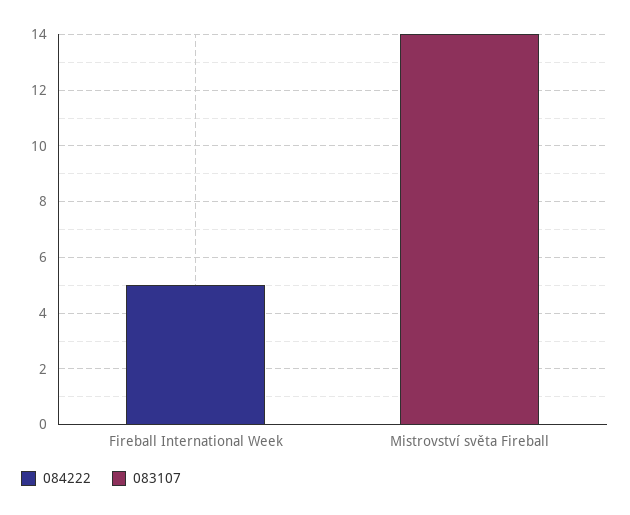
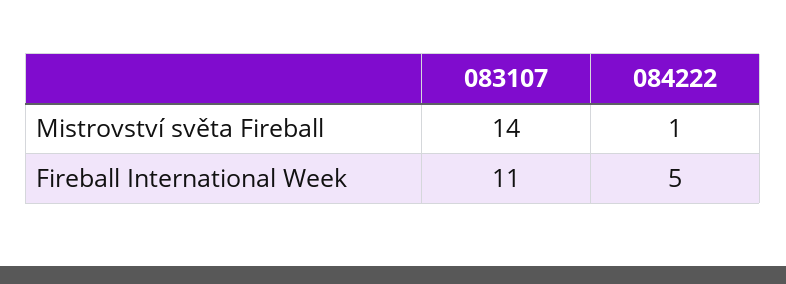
083107, Fireball International Week: 0 -> 11
084222, Mistrovství světa Fireball: 0 -> 1

